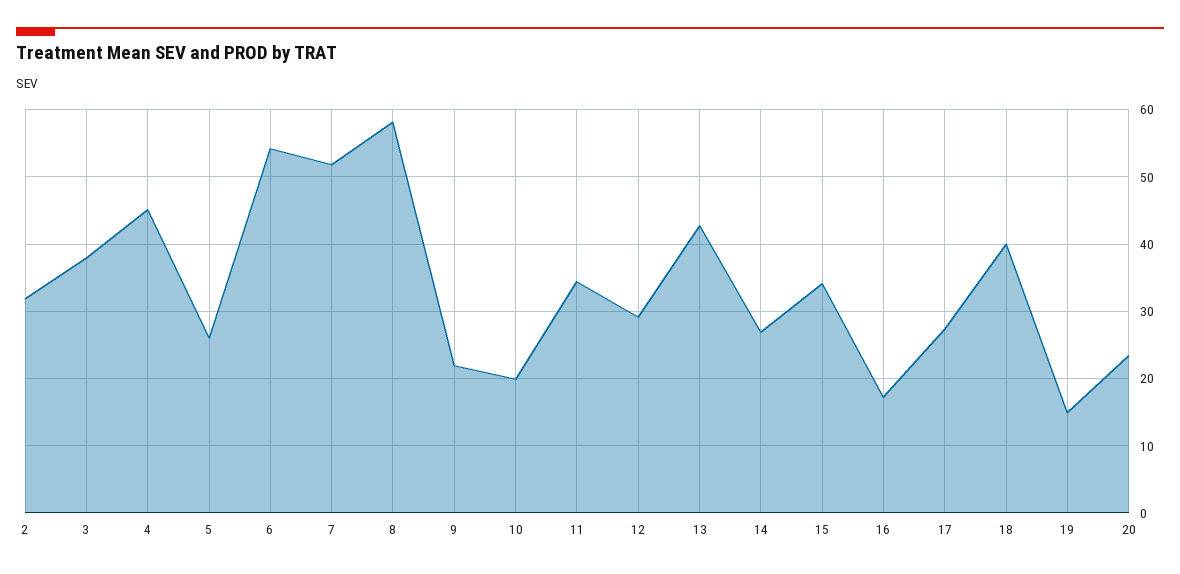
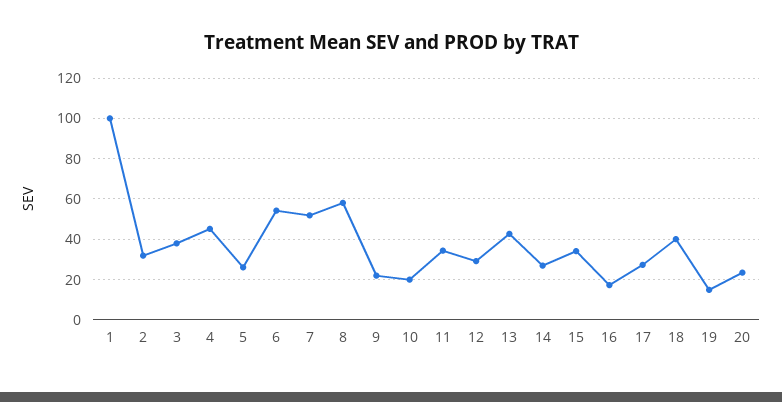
1: none -> 100

